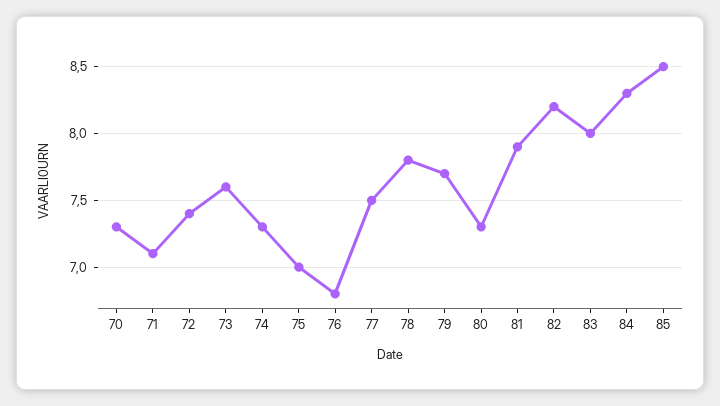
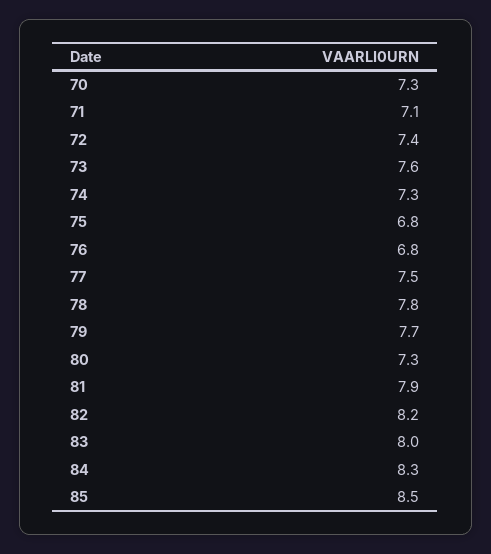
75: 7 -> 6.8

